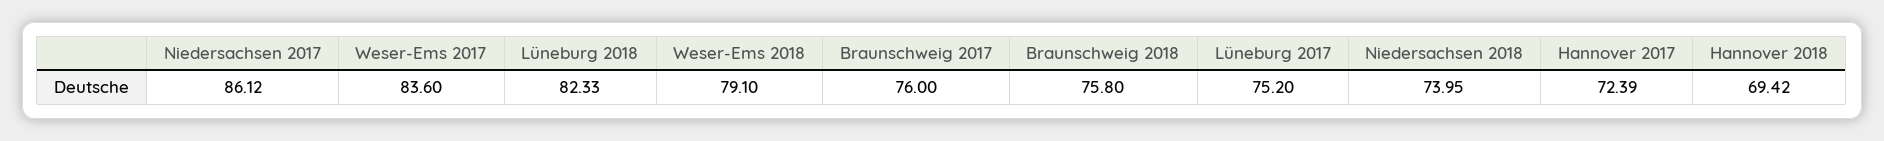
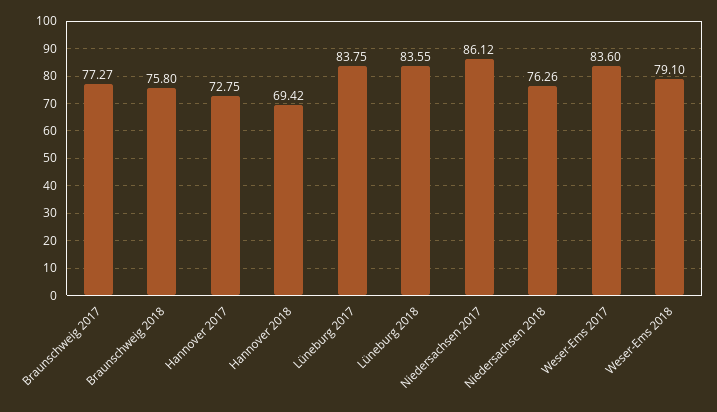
Lüneburg 2018: 82.33 -> 83.55
Braunschweig 2017: 76 -> 77.27
Lüneburg 2017: 75.2 -> 83.75
Niedersachsen 2018: 73.95 -> 76.26
Hannover 2017: 72.39 -> 72.75

